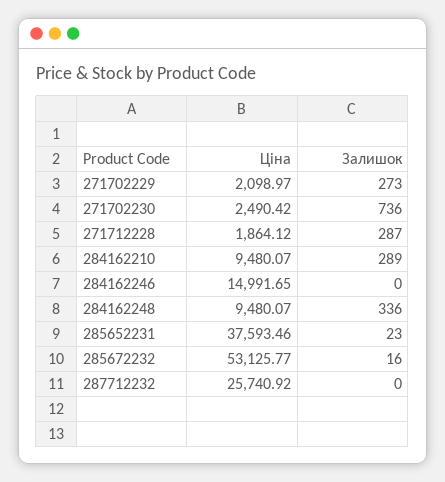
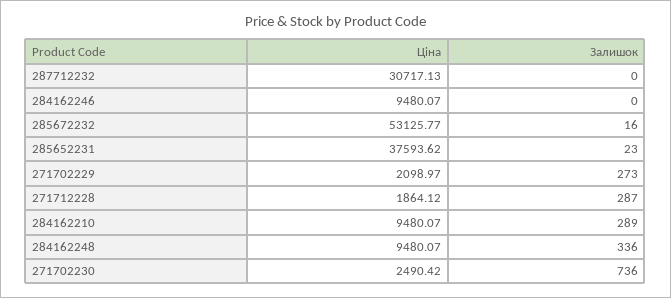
Ціна, 284162246: 14991.65 -> 9480.07
Ціна, 285652231: 37593.46 -> 37593.62
Ціна, 287712232: 25740.92 -> 30717.13

